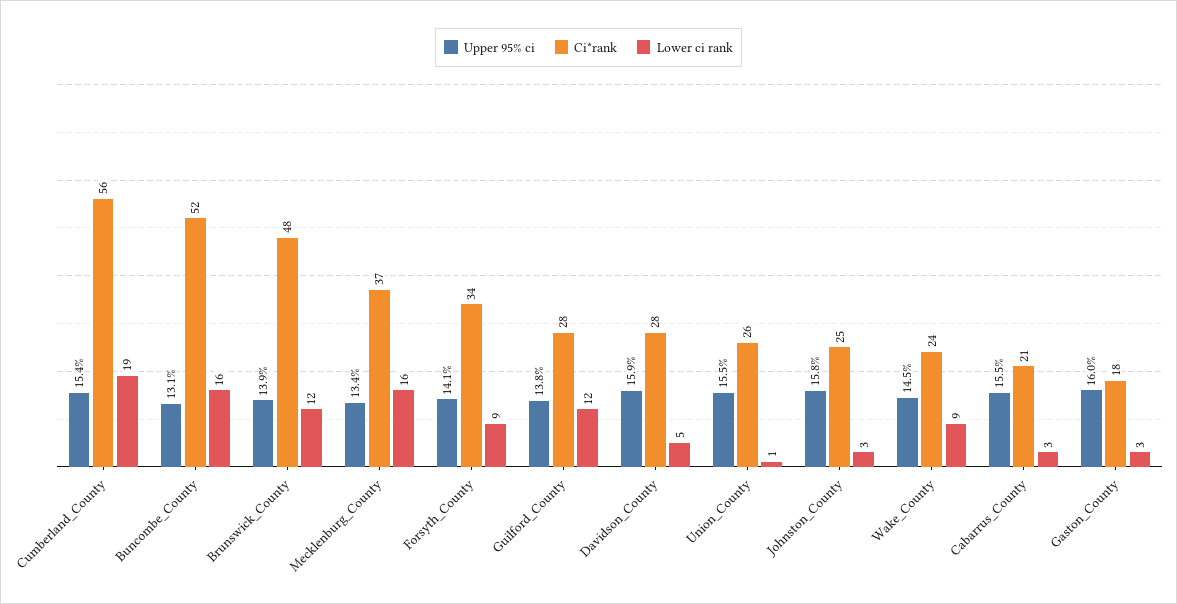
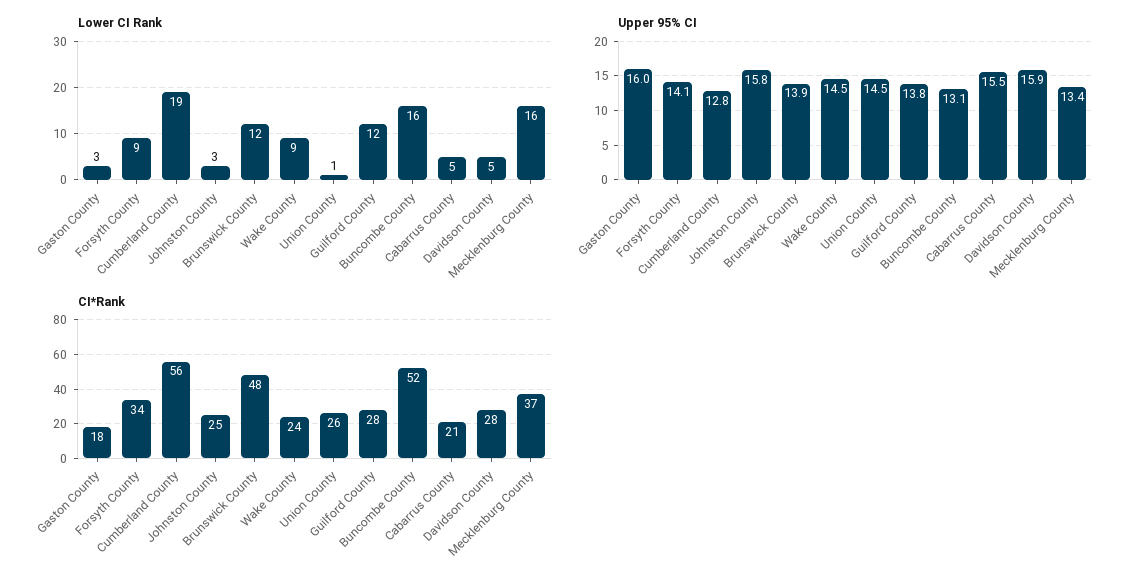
Upper 95% ci, Cumberland_County: 15.4 -> 12.8
Upper 95% ci, Union_County: 15.5 -> 14.5
Lower ci rank, Cabarrus_County: 3 -> 5

